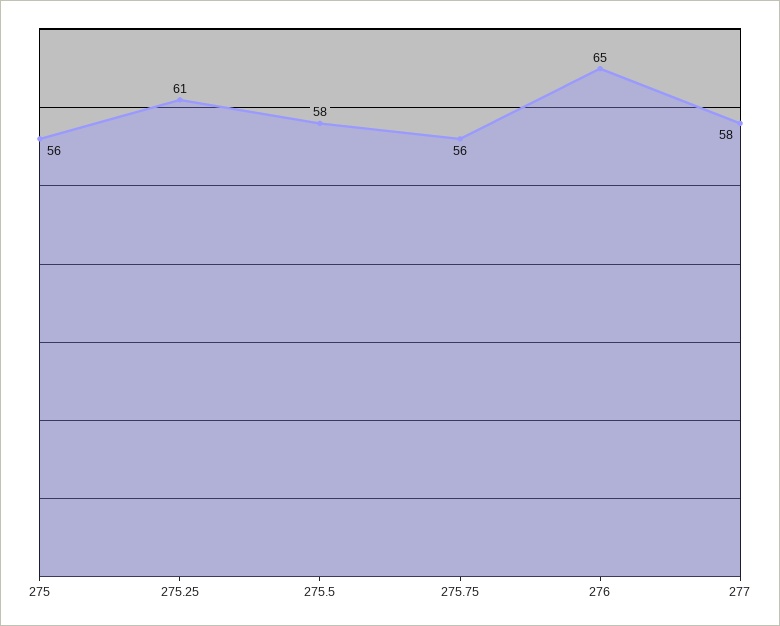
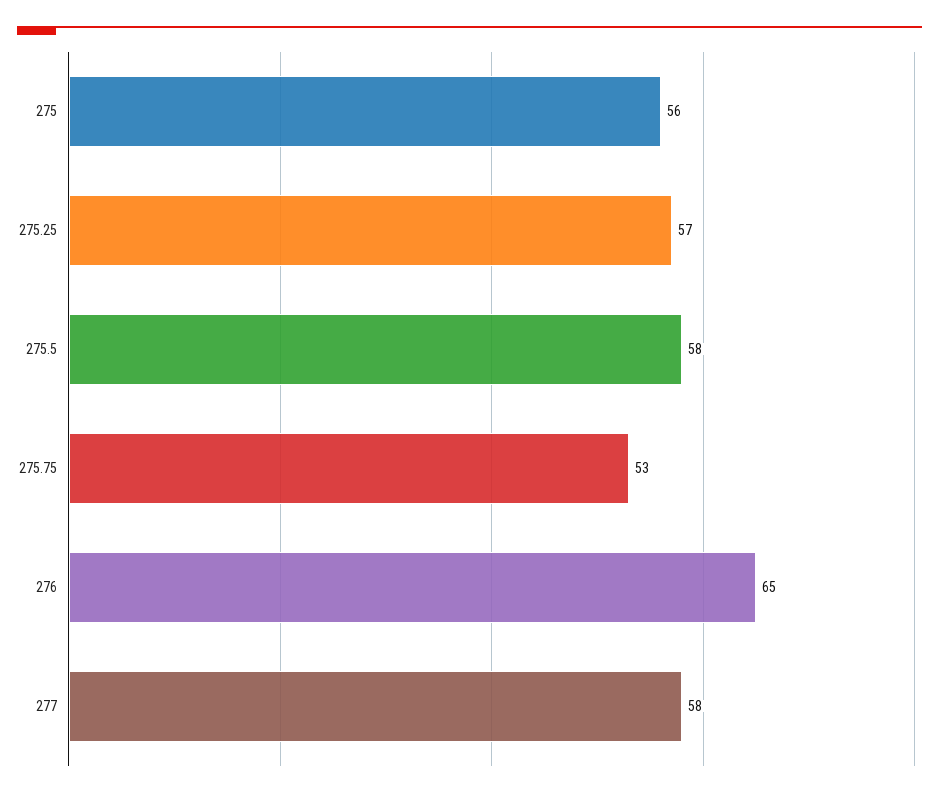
275.25: 61 -> 57
275.75: 56 -> 53

